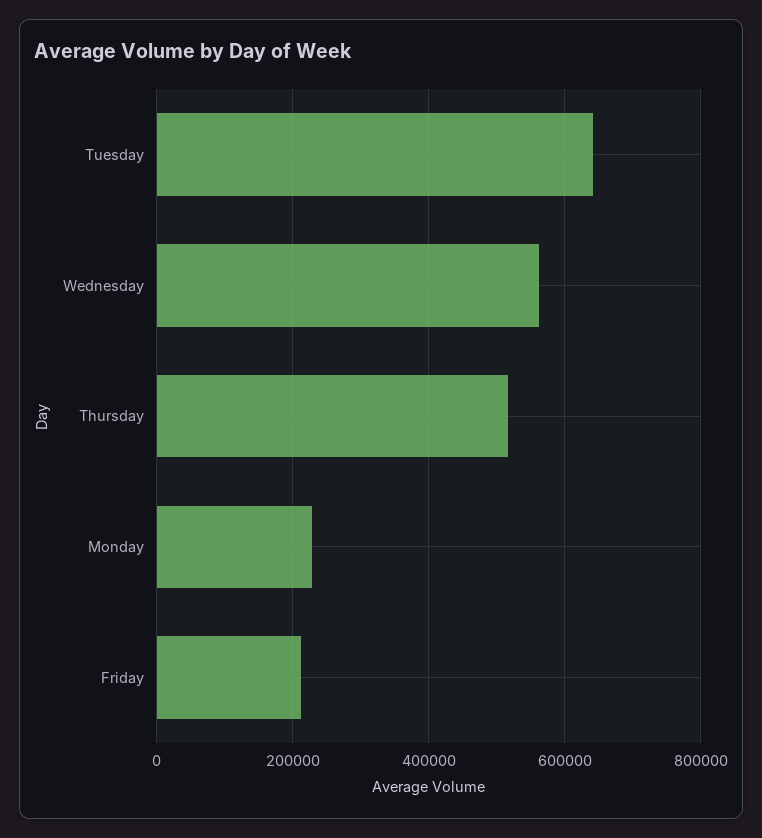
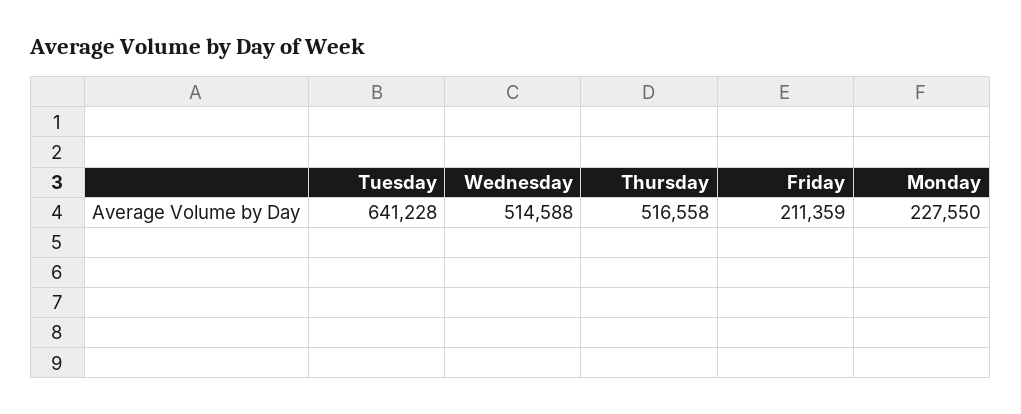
Wednesday: 560000 -> 514588

